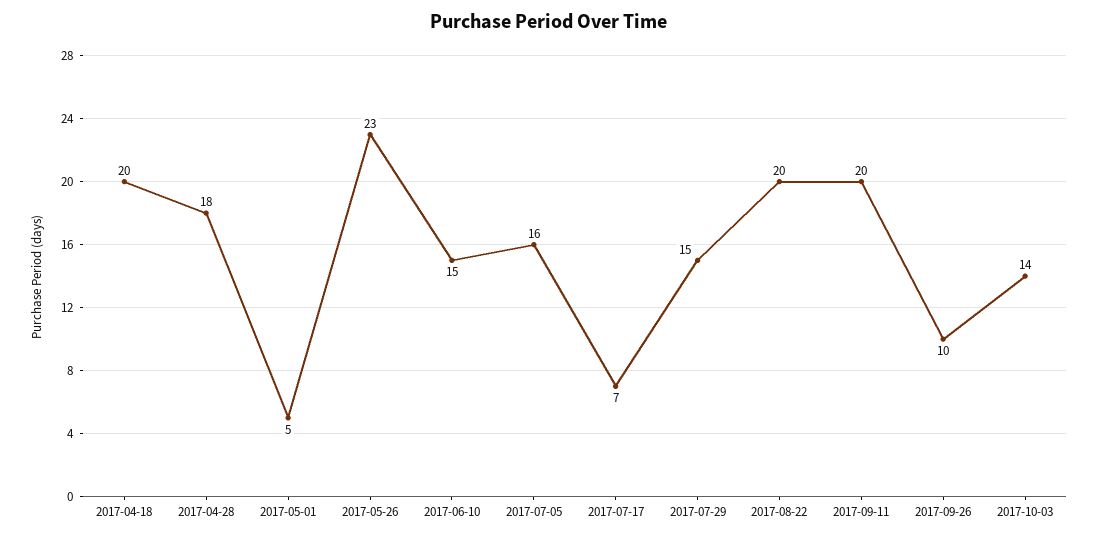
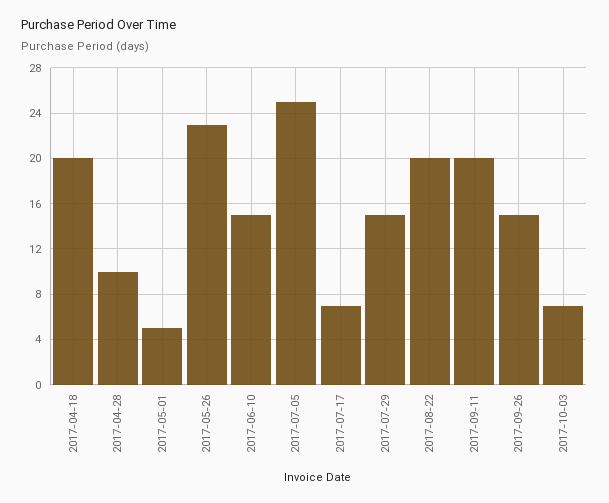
2017-04-28: 18 -> 10
2017-07-05: 16 -> 25
2017-09-26: 10 -> 15
2017-10-03: 14 -> 7

